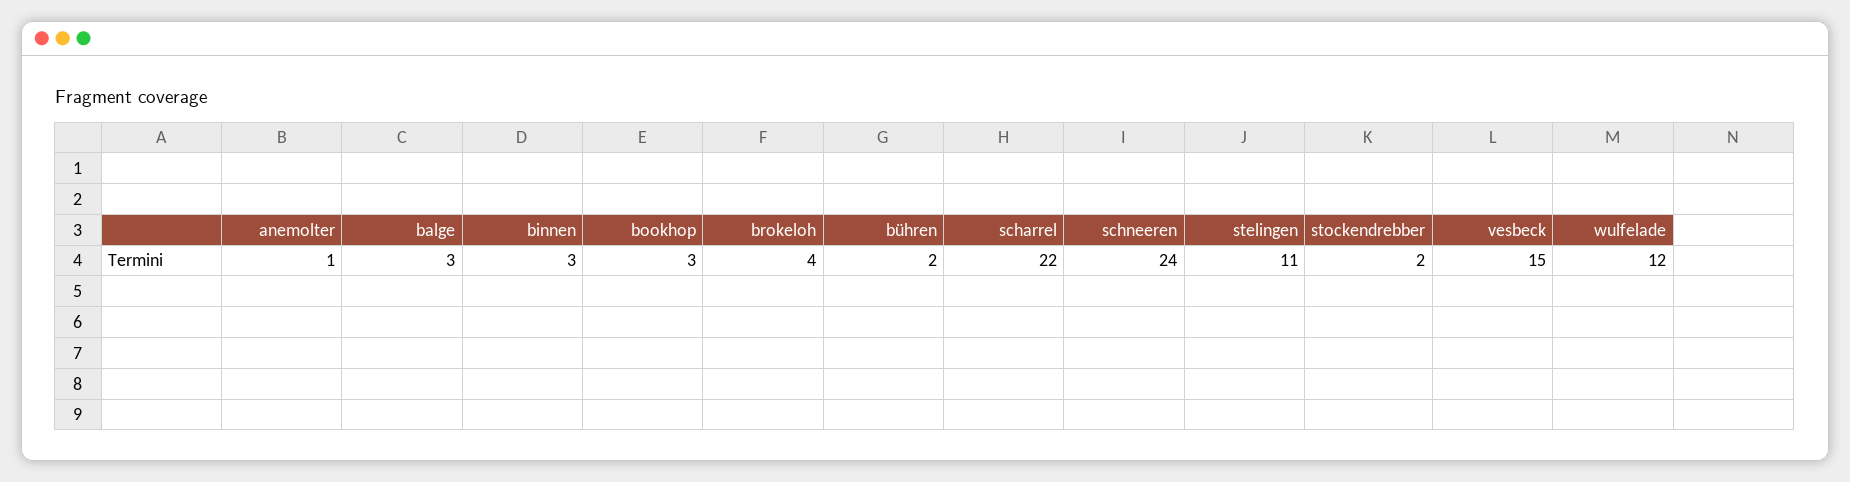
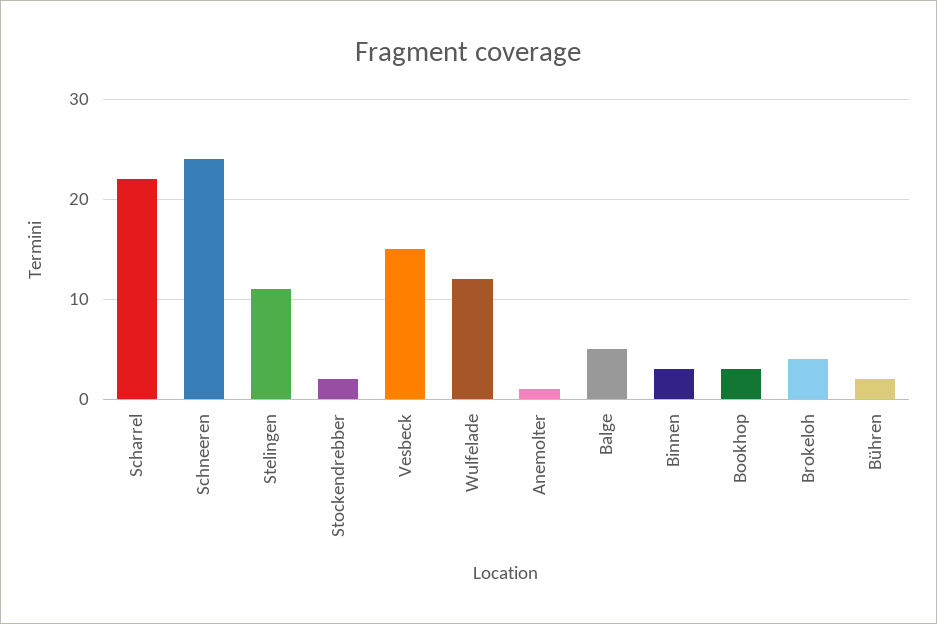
balge: 3 -> 5

